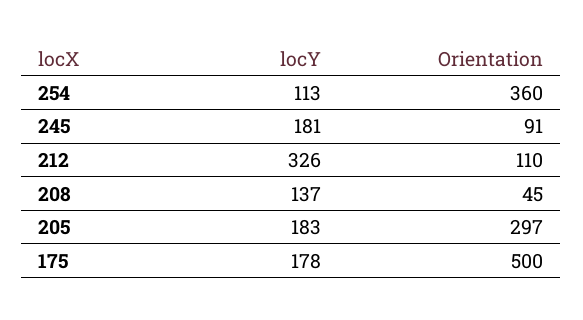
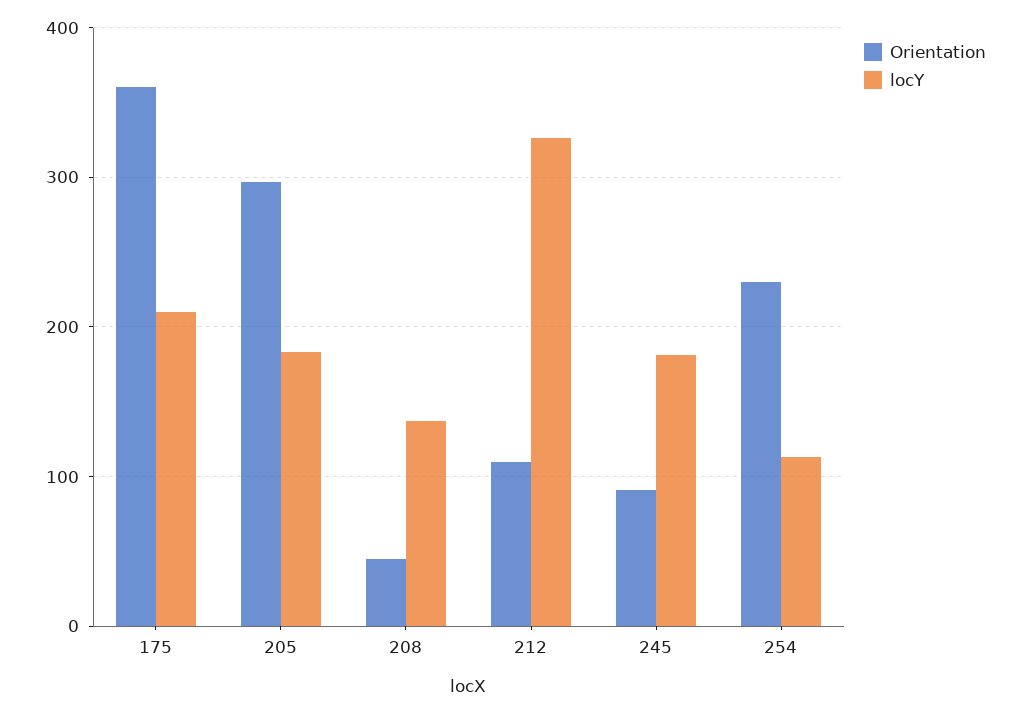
Orientation, 254: 360 -> 230
locY, 175: 178 -> 210
Orientation, 175: 500 -> 360

